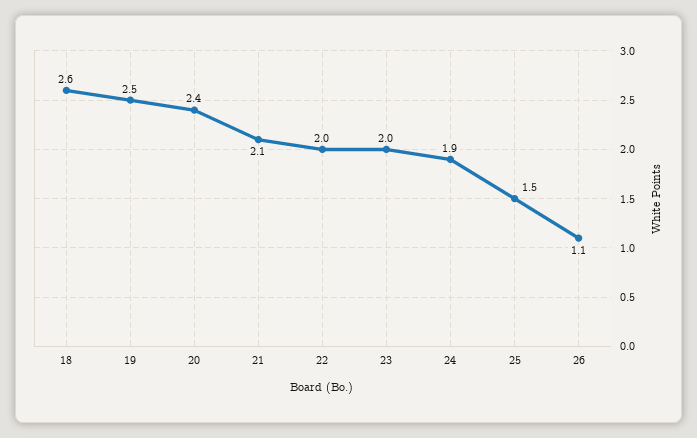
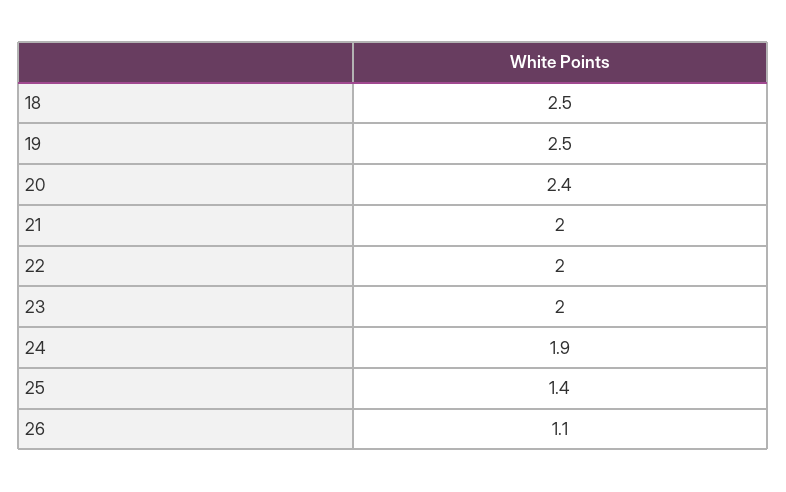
18: 2.6 -> 2.5
21: 2.1 -> 2
25: 1.5 -> 1.4

